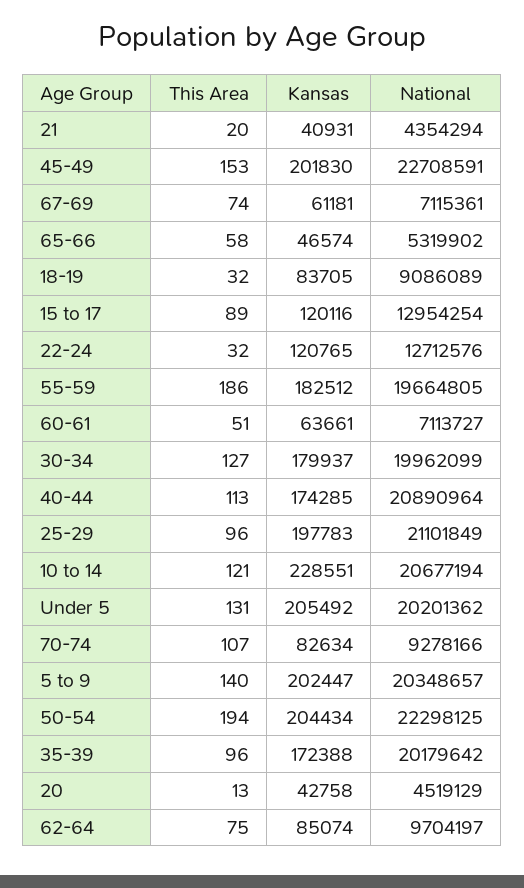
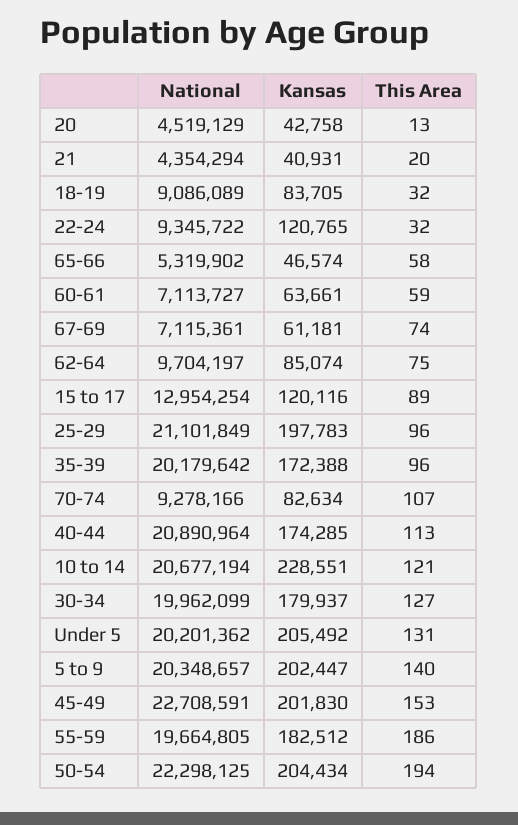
National, 22-24: 12712576 -> 9345722
This Area, 60-61: 51 -> 59

